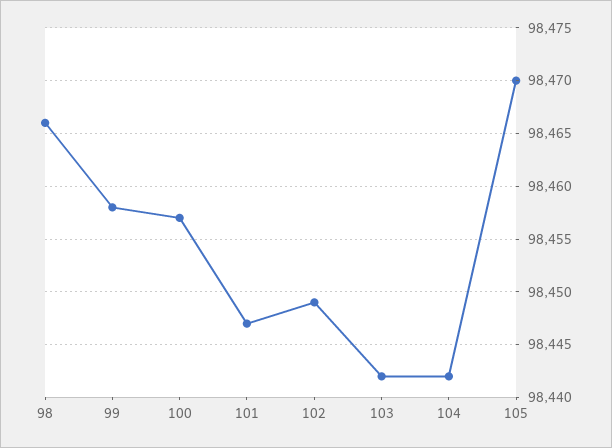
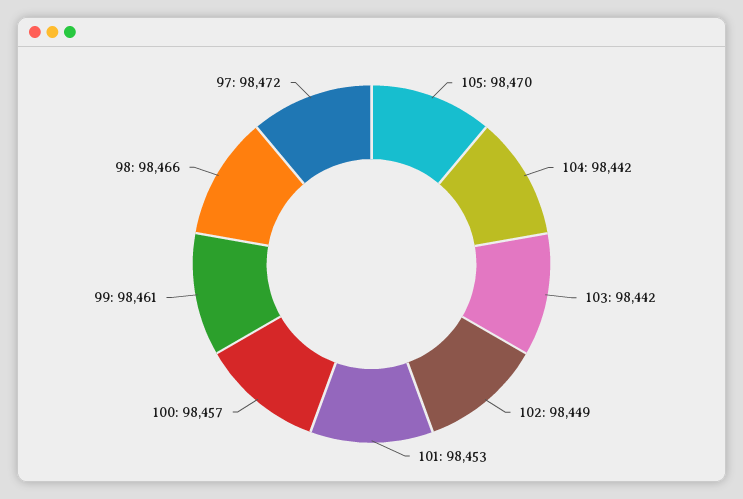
99: 98458 -> 98461
101: 98447 -> 98453
97: none -> 98472

